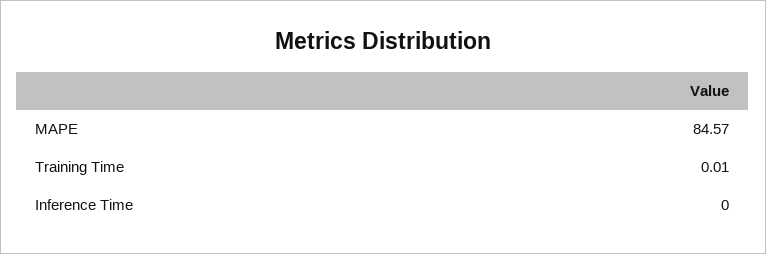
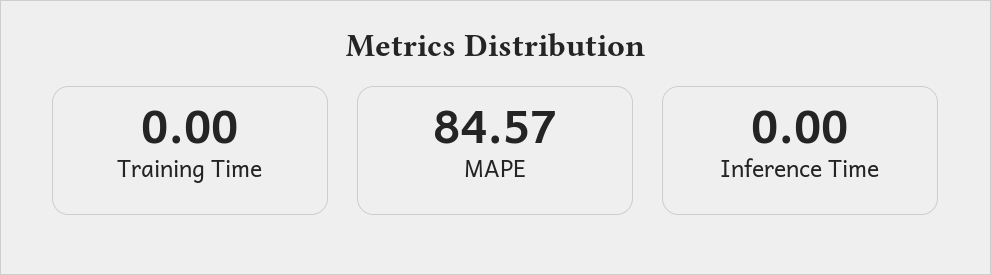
Training Time: 0.01 -> 0

